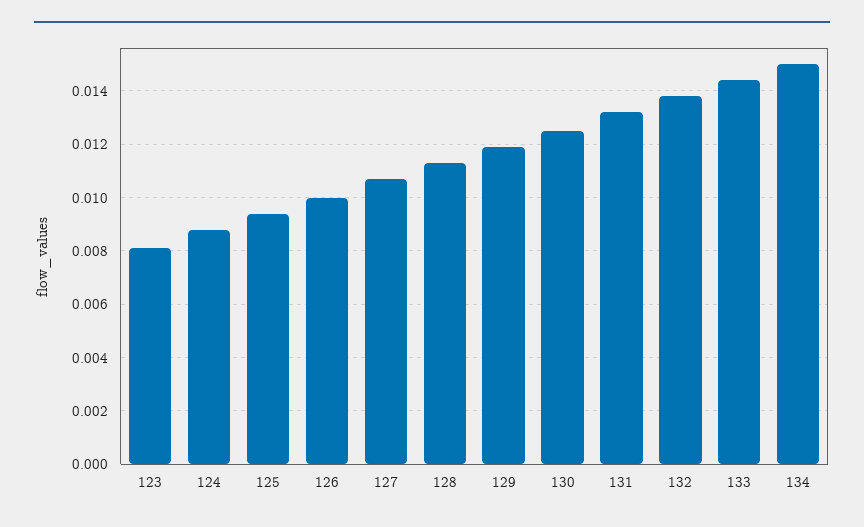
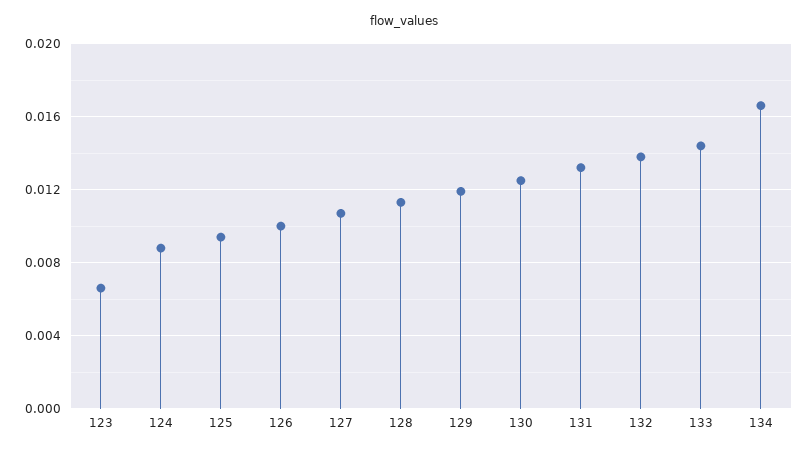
123: 0.008 -> 0.0065
134: 0.015 -> 0.0165

